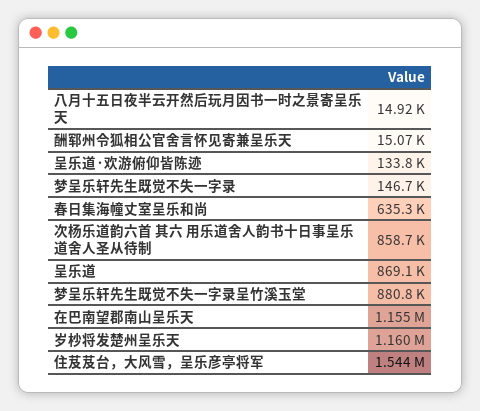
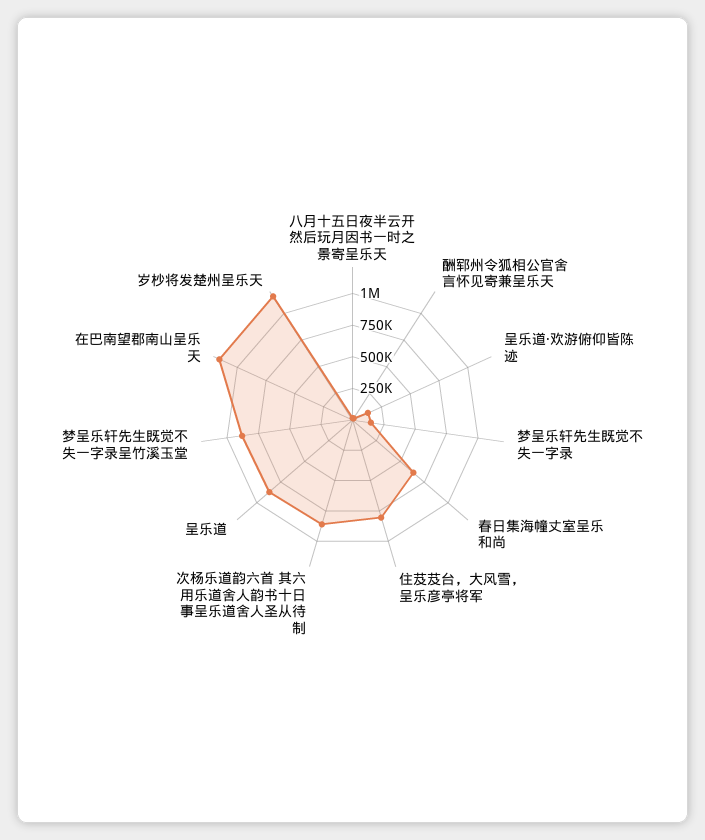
住芨芨台，大风雪，呈乐彦亭将军: 1544000 -> 750000

